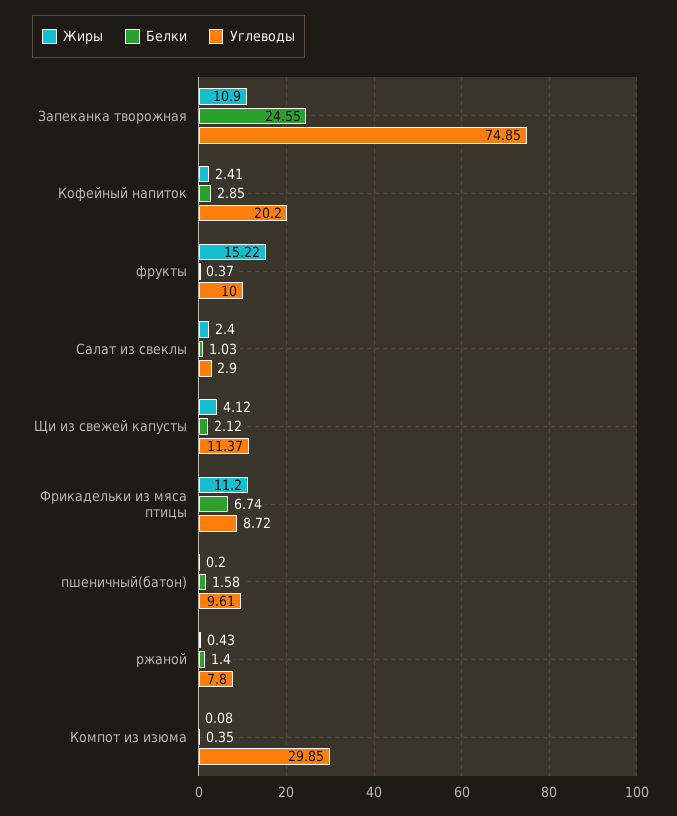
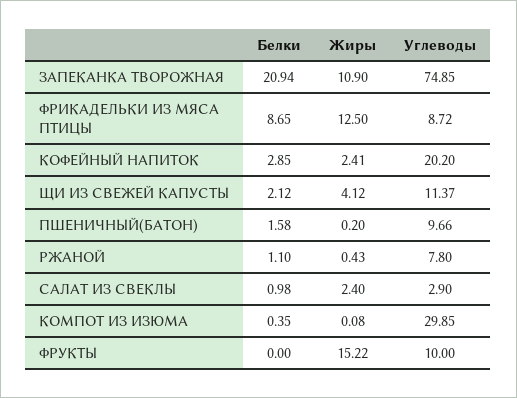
Белки, Запеканка творожная: 24.55 -> 20.94
Белки, фрукты: 0.37 -> 0
Белки, Салат из свеклы: 1.03 -> 0.98
Жиры, Фрикадельки из мяса птицы: 11.2 -> 12.5
Белки, Фрикадельки из мяса птицы: 6.74 -> 8.65
Углеводы, пшеничный(батон): 9.61 -> 9.66
Белки, ржаной: 1.4 -> 1.1

